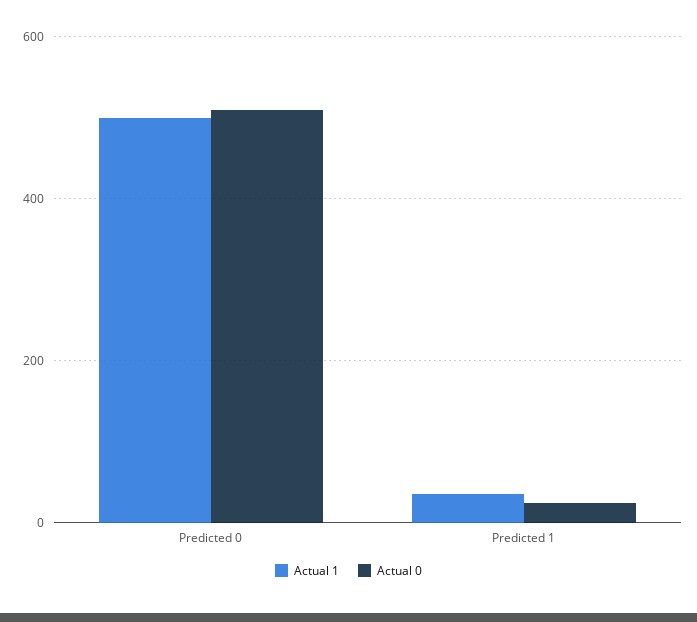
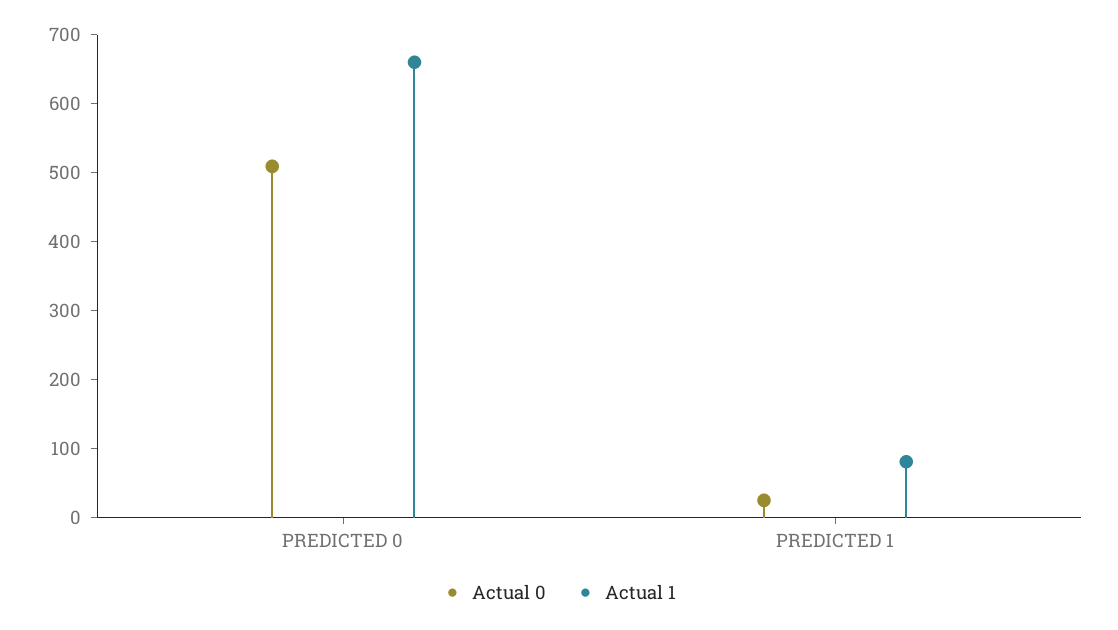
Actual 1, Predicted 0: 500 -> 660
Actual 1, Predicted 1: 40 -> 80

